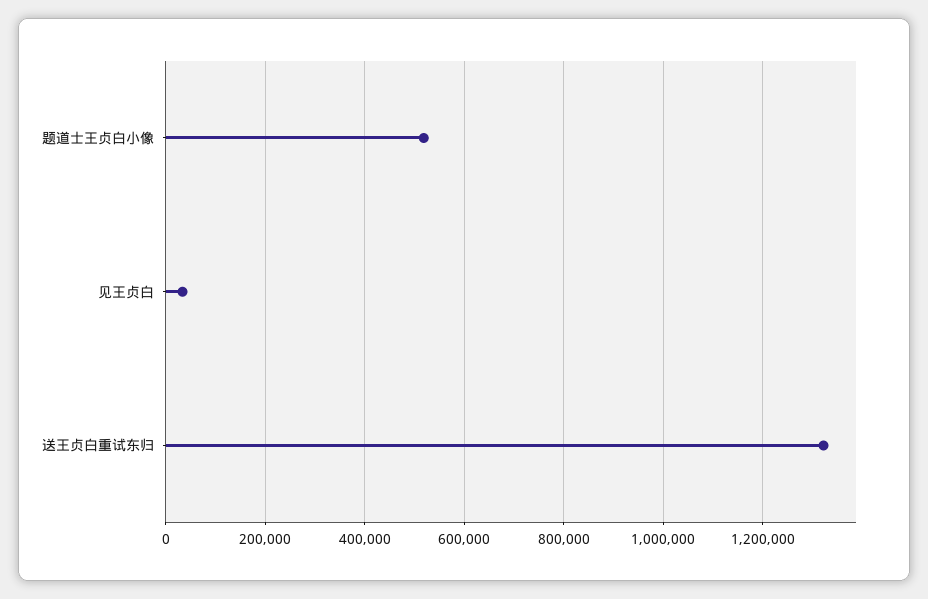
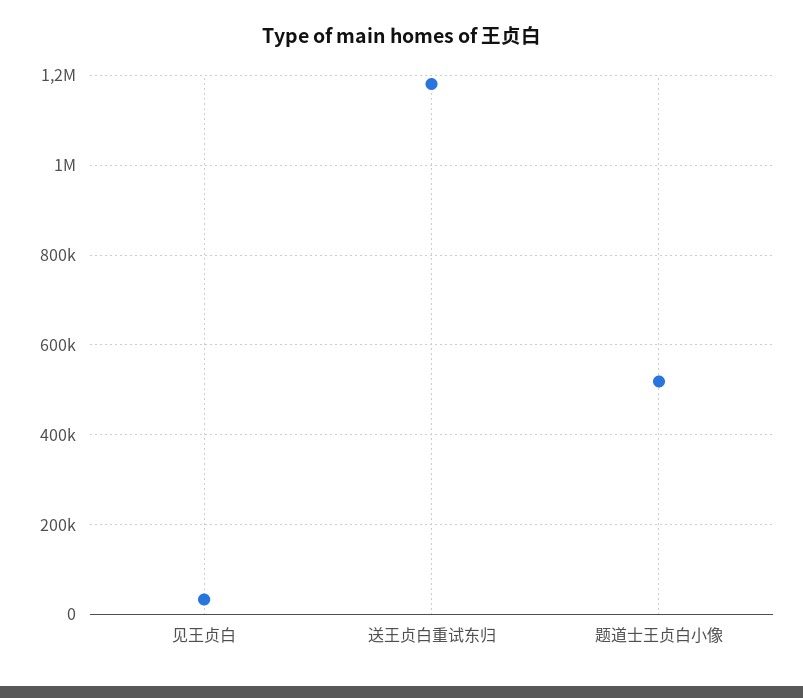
送王贞白重试东归: 1320000 -> 1180000

